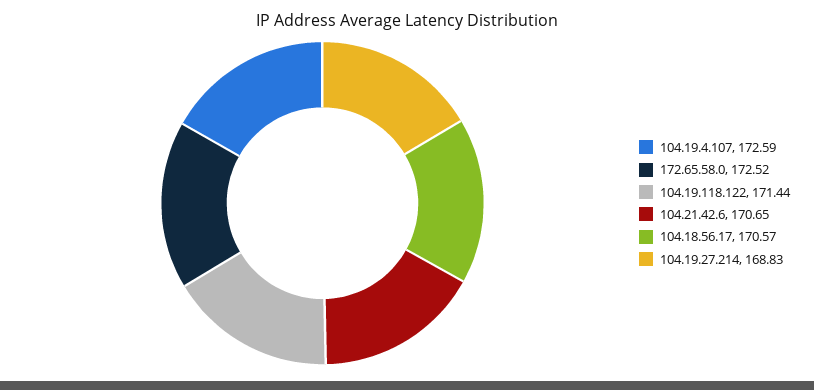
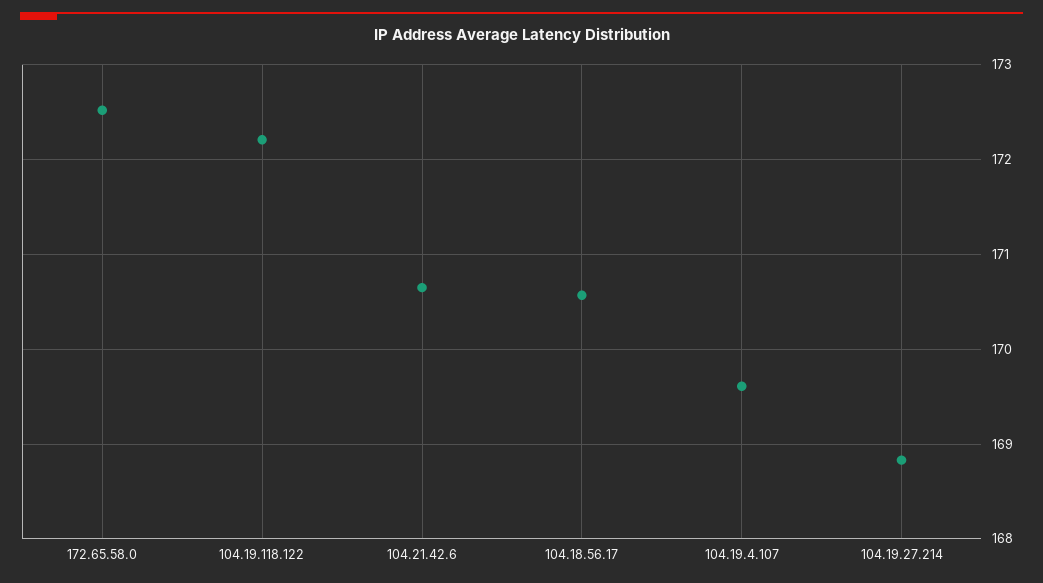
104.19.4.107: 172.59 -> 169.6
104.19.118.122: 171.44 -> 172.2

